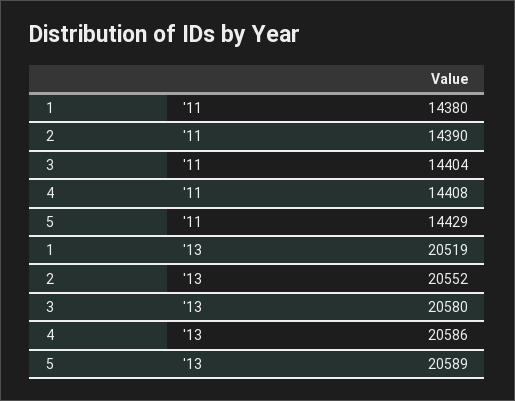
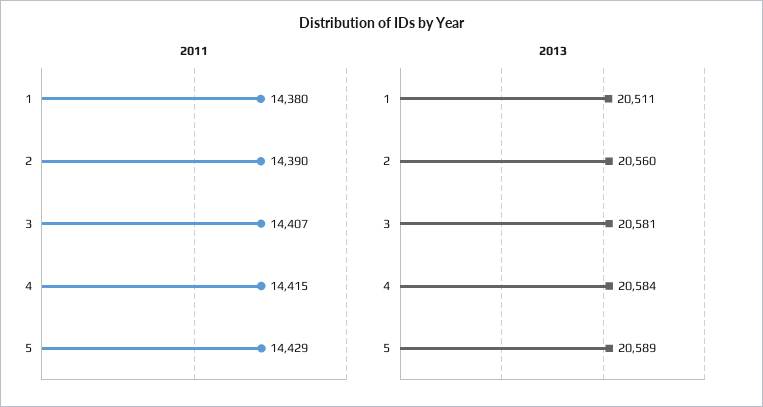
'11, 3: 14404 -> 14407
'11, 4: 14408 -> 14415
'13, 1: 20519 -> 20511
'13, 2: 20552 -> 20560
'13, 3: 20580 -> 20581
'13, 4: 20586 -> 20584

